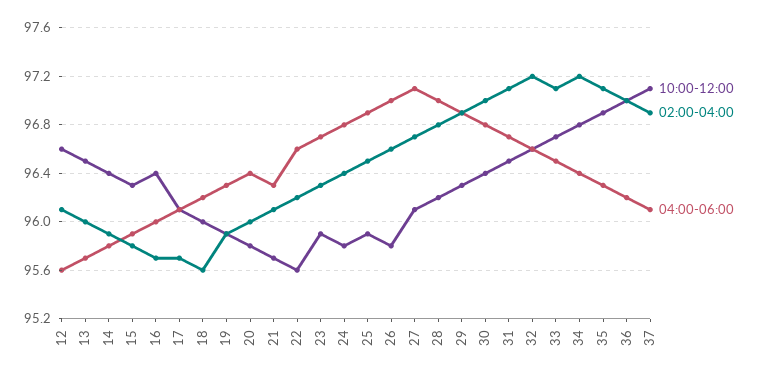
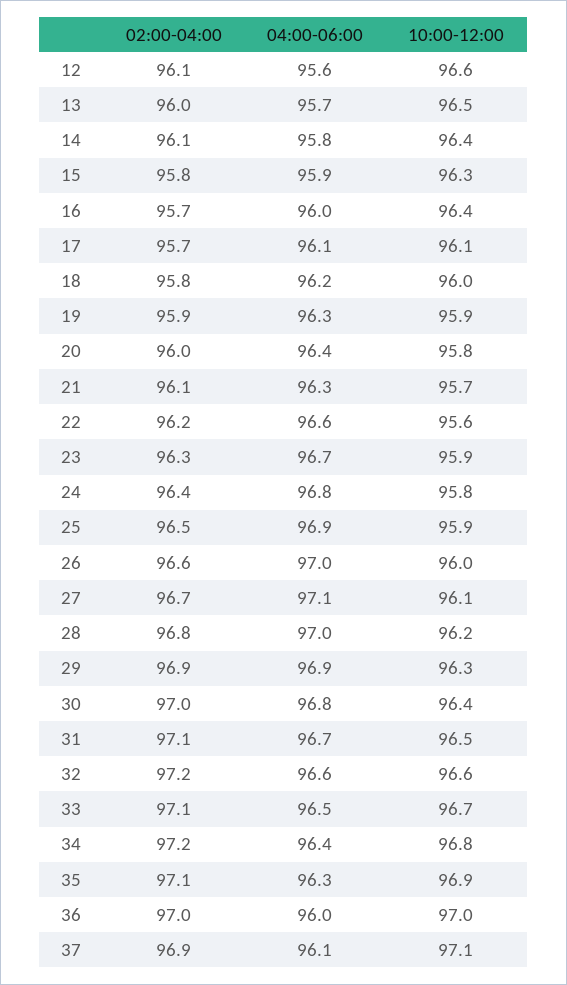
02:00-04:00, 14: 95.9 -> 96.1
02:00-04:00, 18: 95.6 -> 95.8
10:00-12:00, 26: 95.8 -> 96
04:00-06:00, 36: 96.2 -> 96

